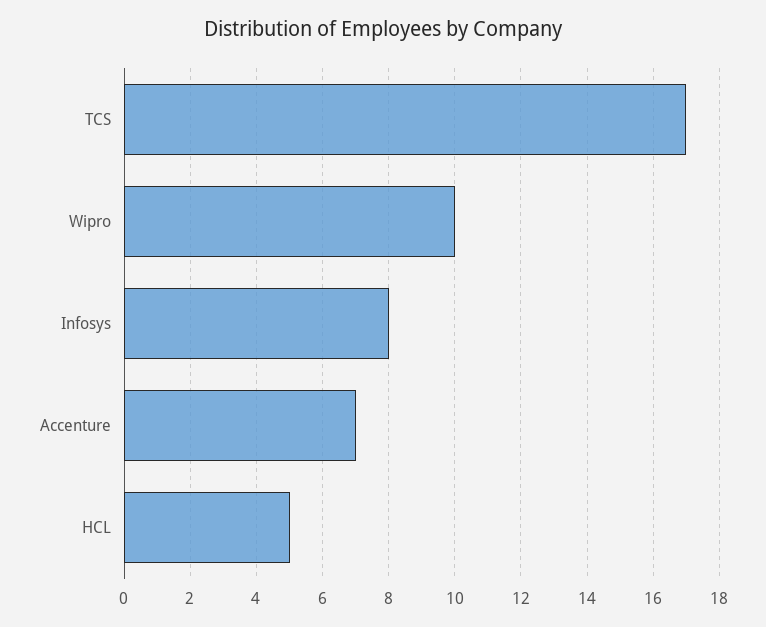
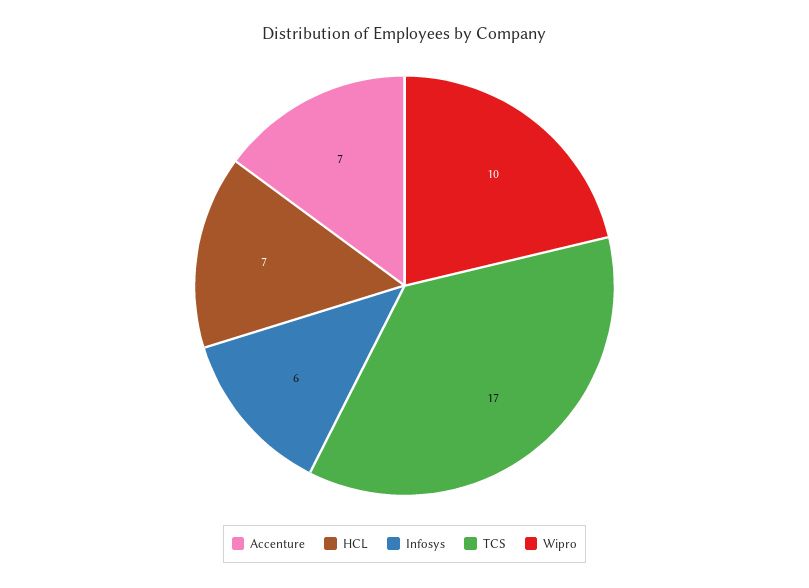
Infosys: 8 -> 6
HCL: 5 -> 7

